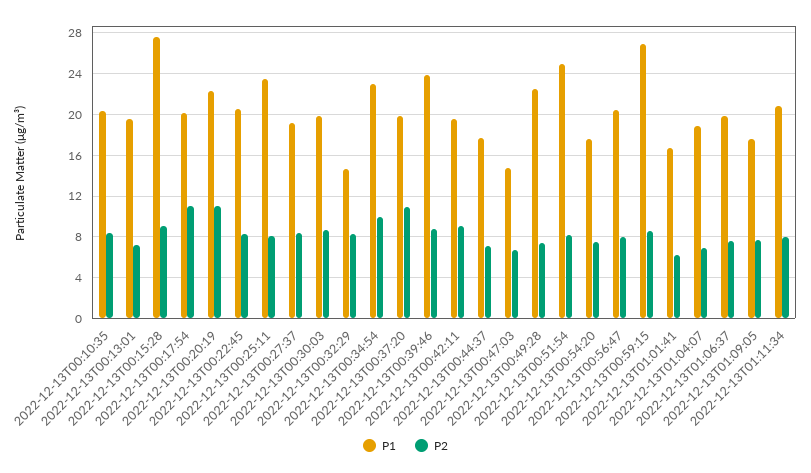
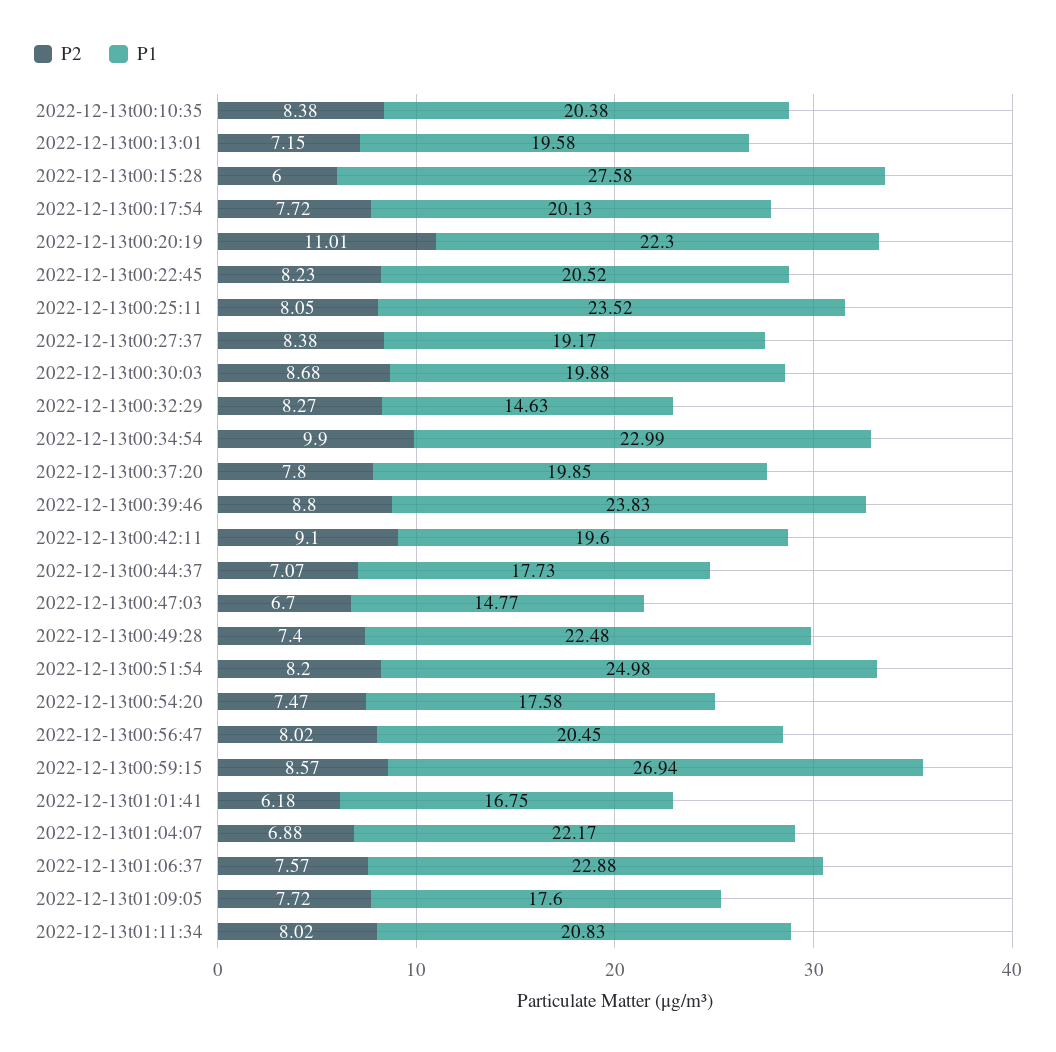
P2, 2022-12-13T00:15:28: 9 -> 6
P2, 2022-12-13T00:17:54: 11 -> 7.72
P2, 2022-12-13T00:37:20: 11 -> 7.8
P1, 2022-12-13T01:04:07: 19 -> 22.17
P1, 2022-12-13T01:06:37: 20 -> 22.88

